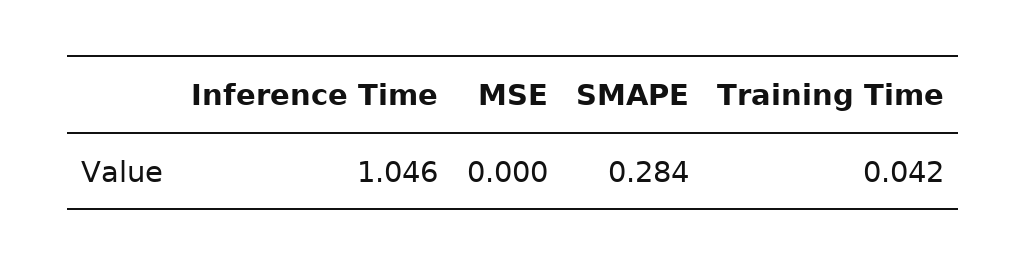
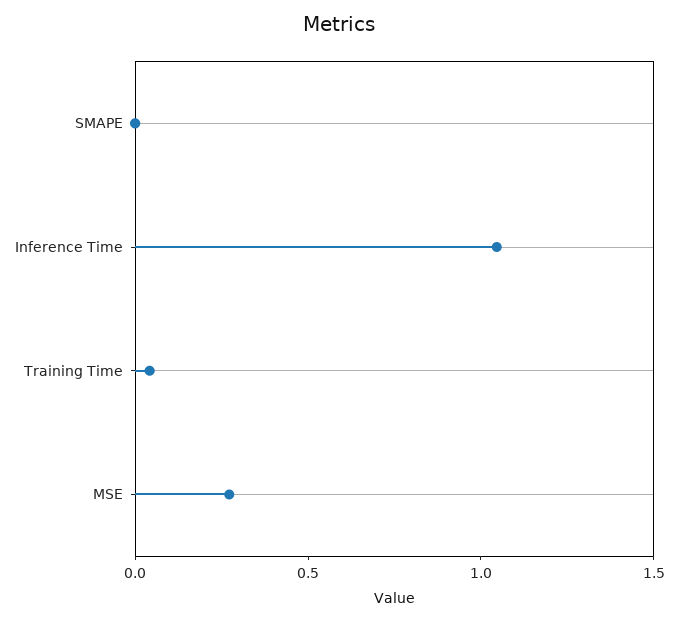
MSE: 0 -> 0.3
SMAPE: 0.284 -> 0

